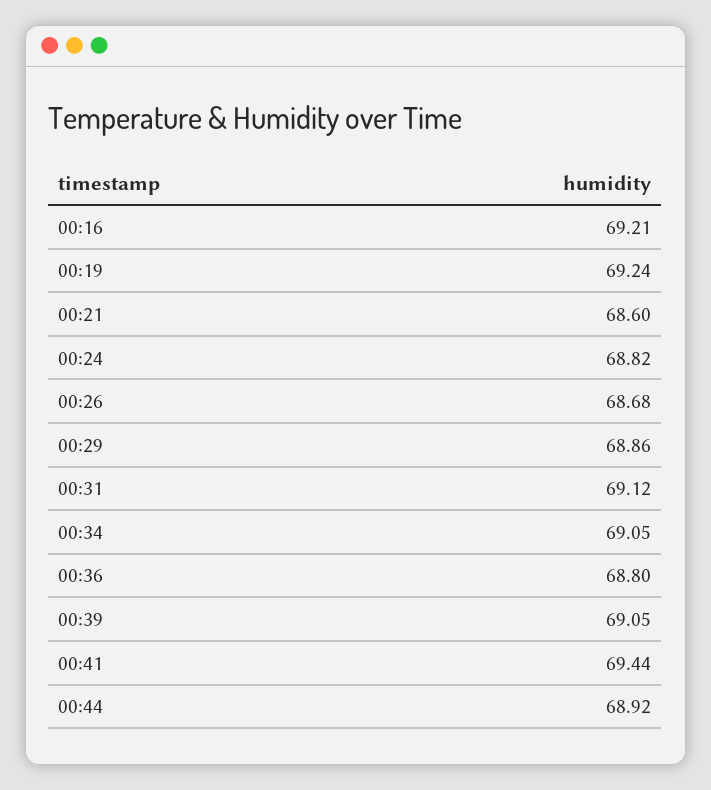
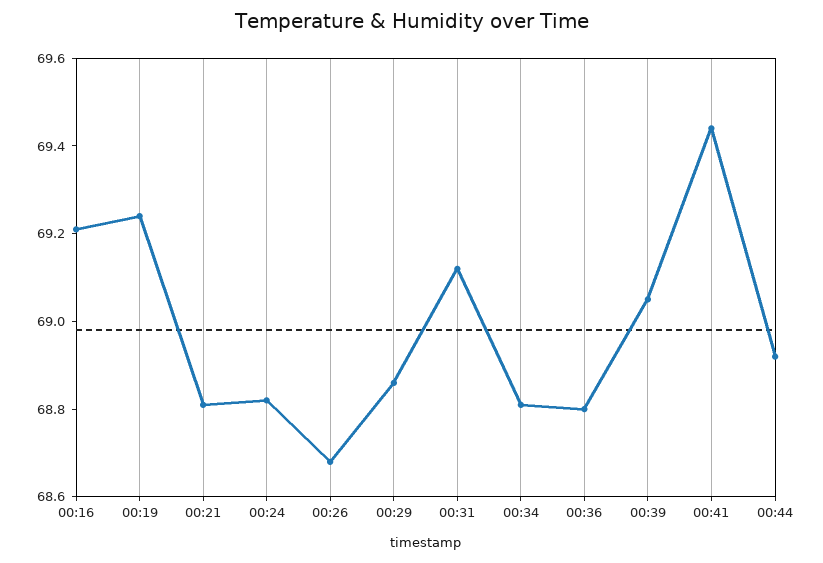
00:21: 68.6 -> 68.8
00:34: 69.05 -> 68.8

